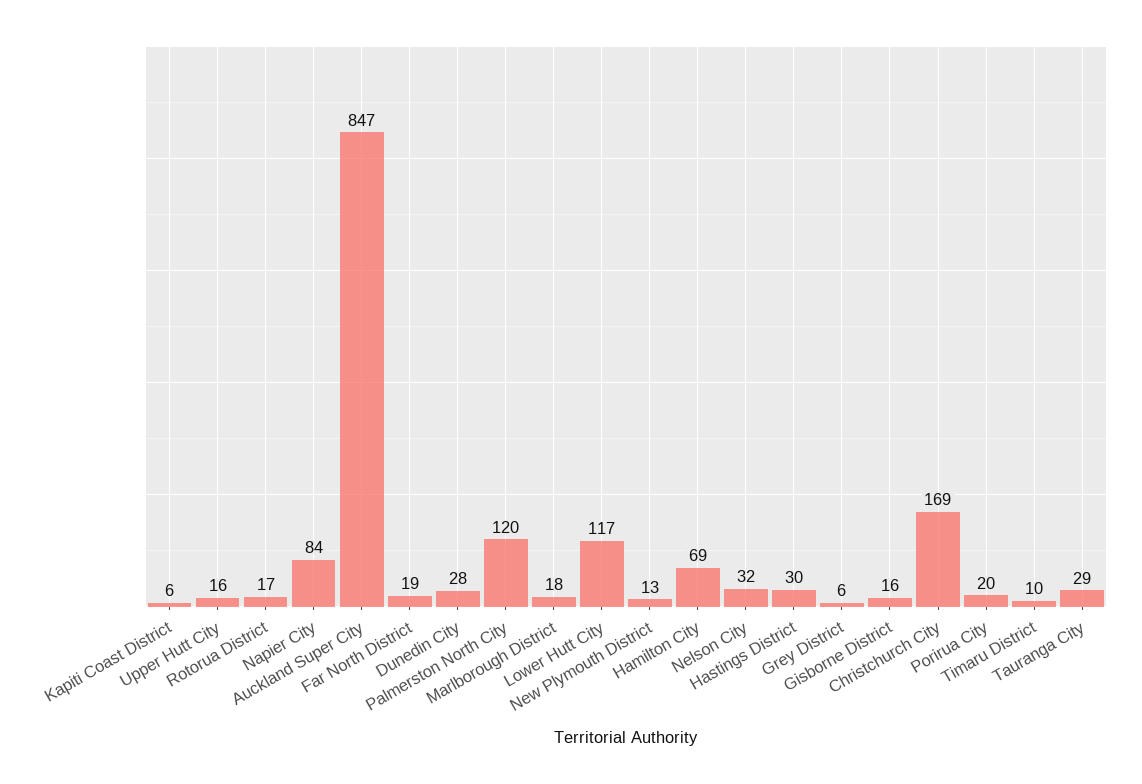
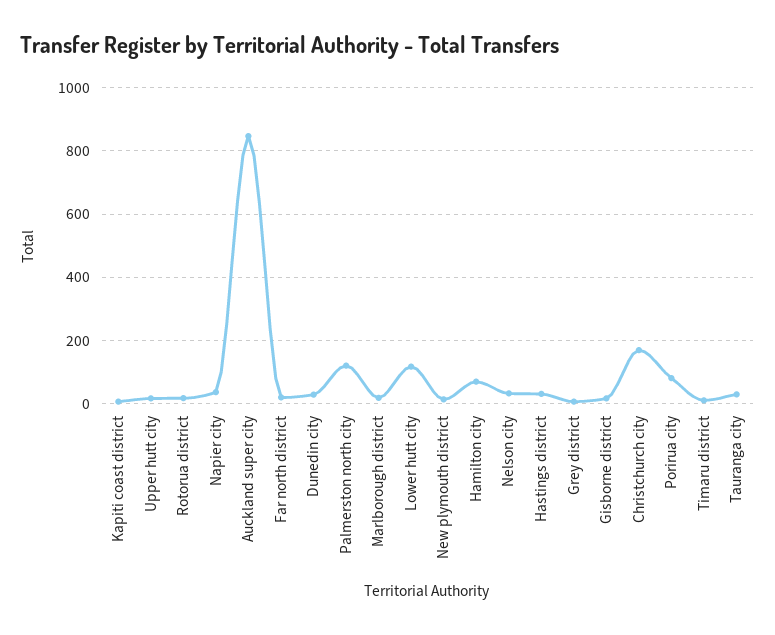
Napier City: 84 -> 40
Porirua City: 20 -> 80

